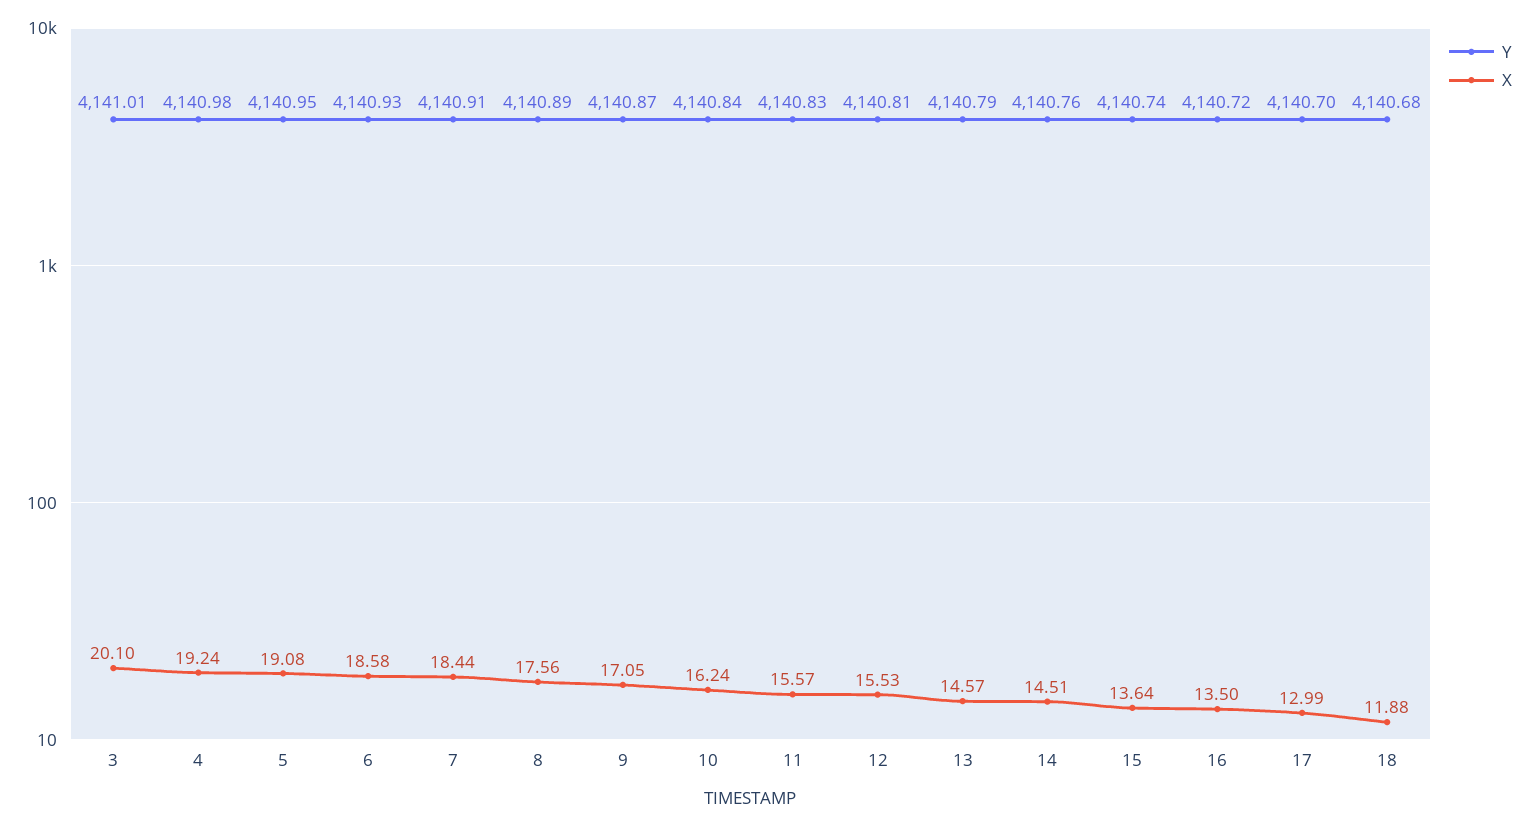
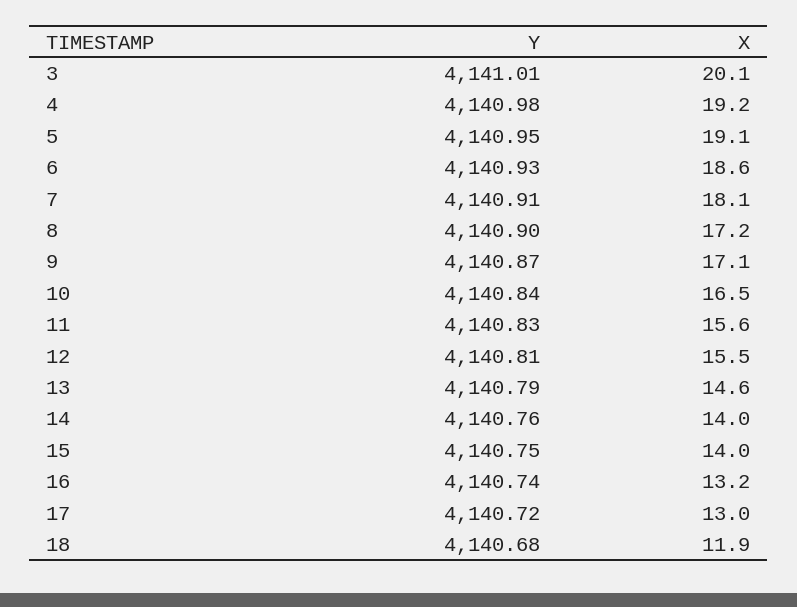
X, 7: 18.44 -> 18.1
Y, 8: 4140.89 -> 4140.9
X, 8: 17.56 -> 17.2
X, 10: 16.24 -> 16.5
X, 14: 14.51 -> 14
Y, 15: 4140.74 -> 4140.75
X, 15: 13.64 -> 14
Y, 16: 4140.72 -> 4140.74
X, 16: 13.5 -> 13.2
Y, 17: 4140.7 -> 4140.72

